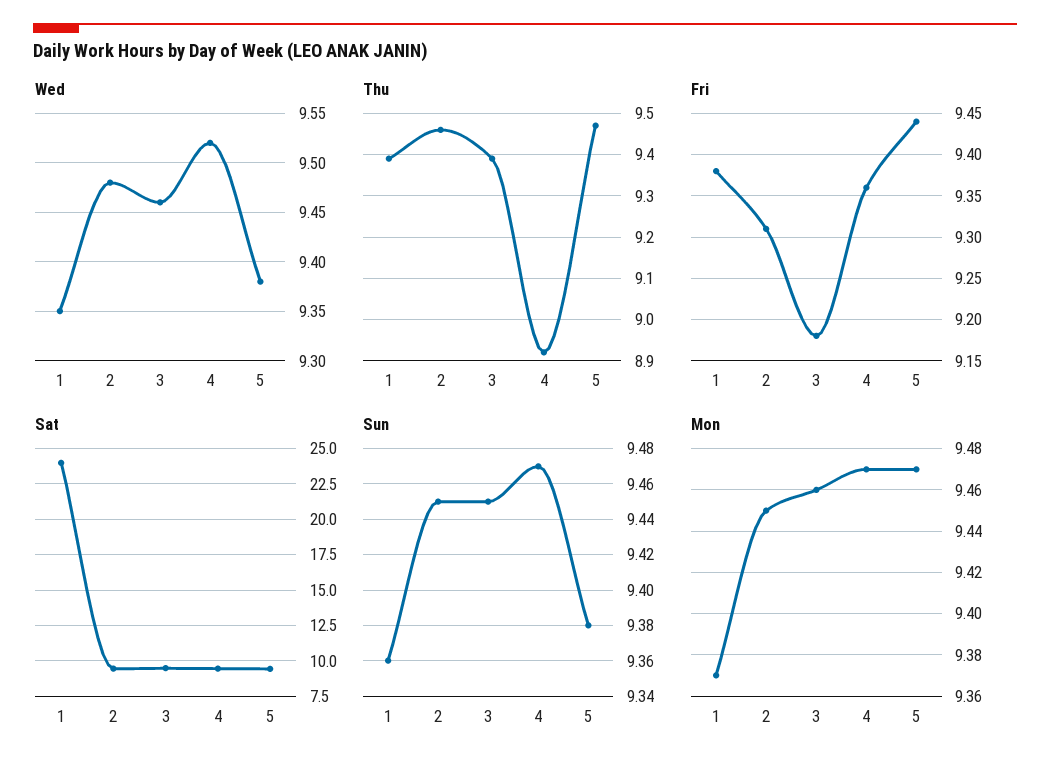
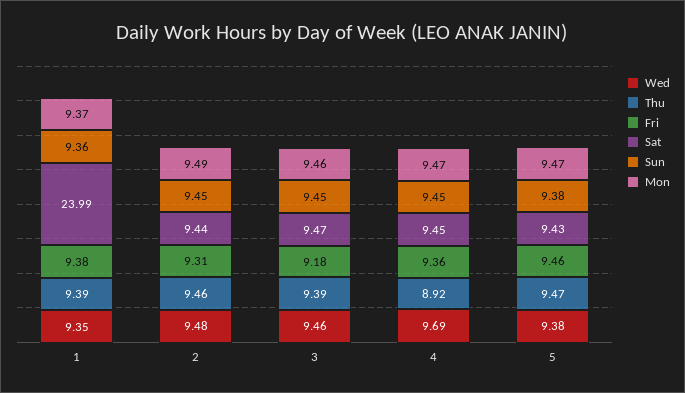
Wed, 4: 9.52 -> 9.69
Fri, 5: 9.44 -> 9.46
Sun, 4: 9.47 -> 9.45
Mon, 2: 9.45 -> 9.49

